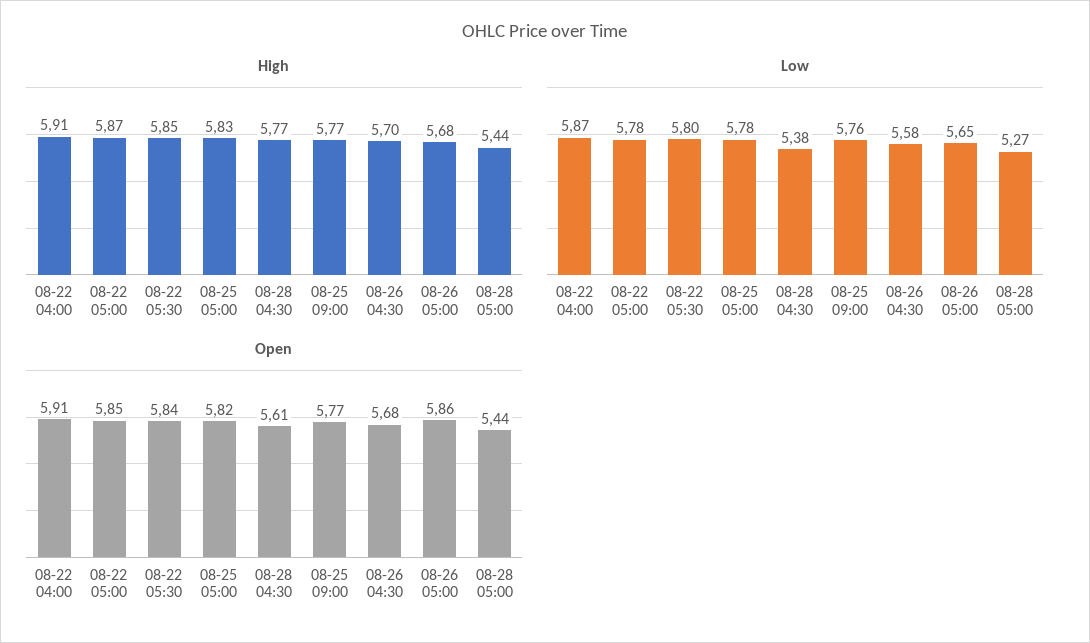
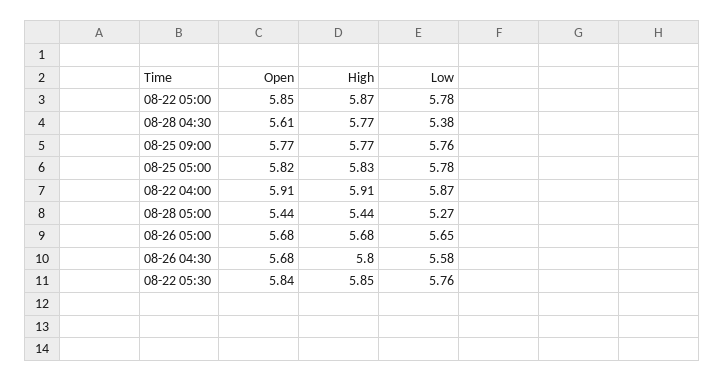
High, 08-26 04:30: 5.7 -> 5.8
Low, 08-22 05:30: 5.8 -> 5.76
Open, 08-26 05:00: 5.86 -> 5.68

